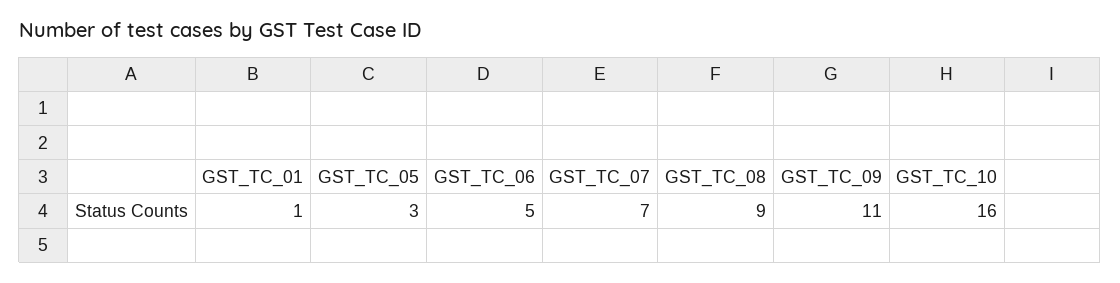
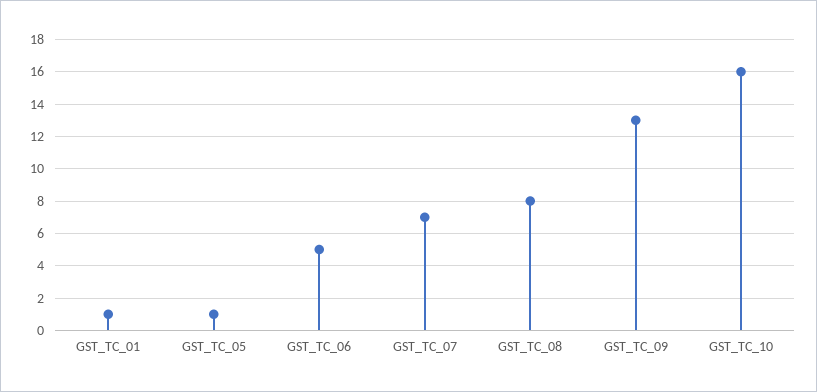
GST_TC_05: 3 -> 1
GST_TC_08: 9 -> 8
GST_TC_09: 11 -> 13

